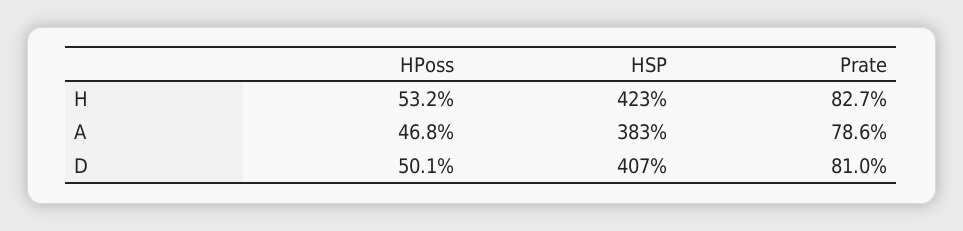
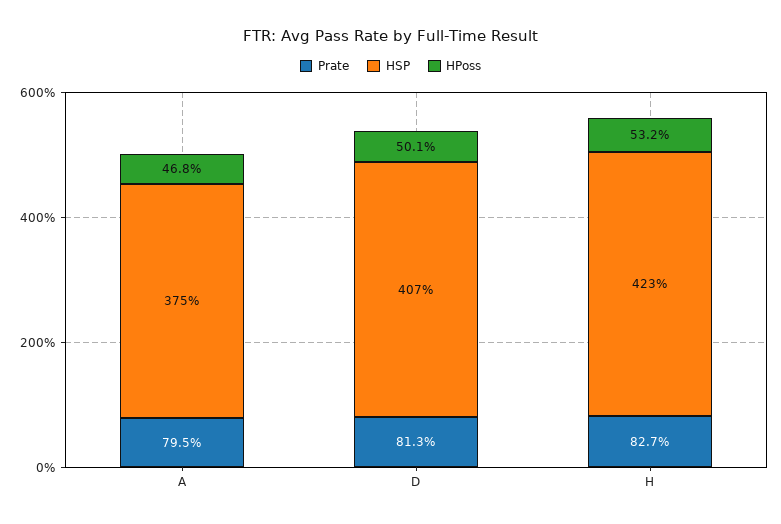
HSP, A: 383 -> 375
Prate, A: 78.6 -> 79.5
Prate, D: 81 -> 81.3

